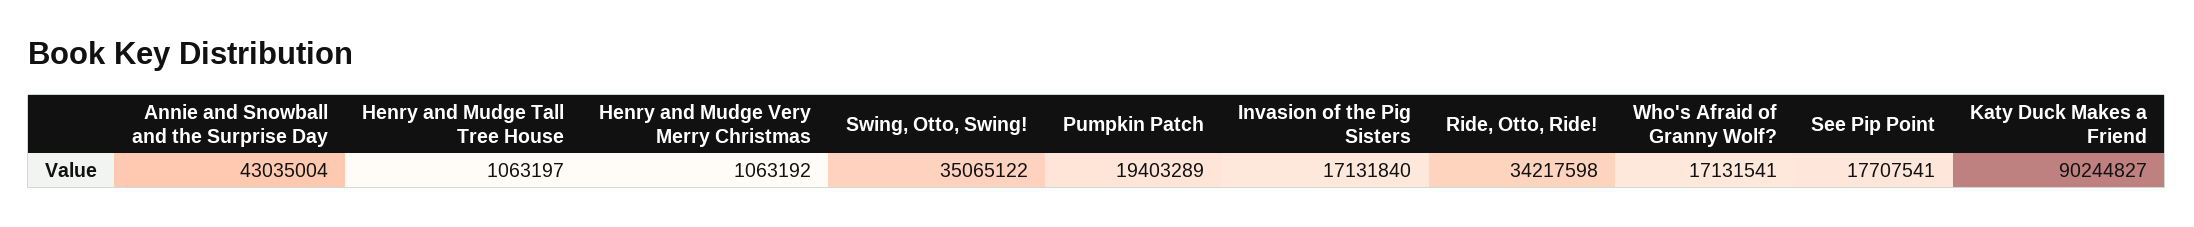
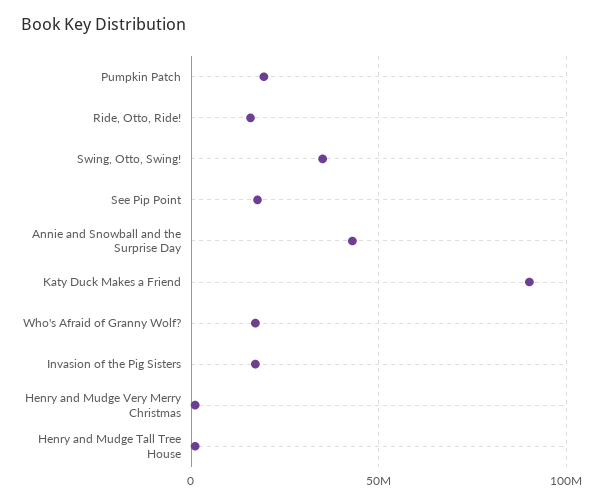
Ride, Otto, Ride!: 34217598 -> 15000000

